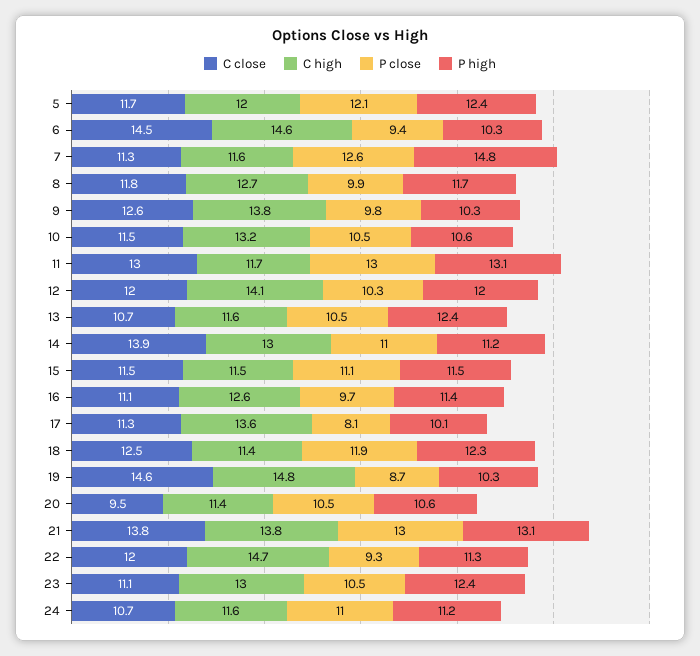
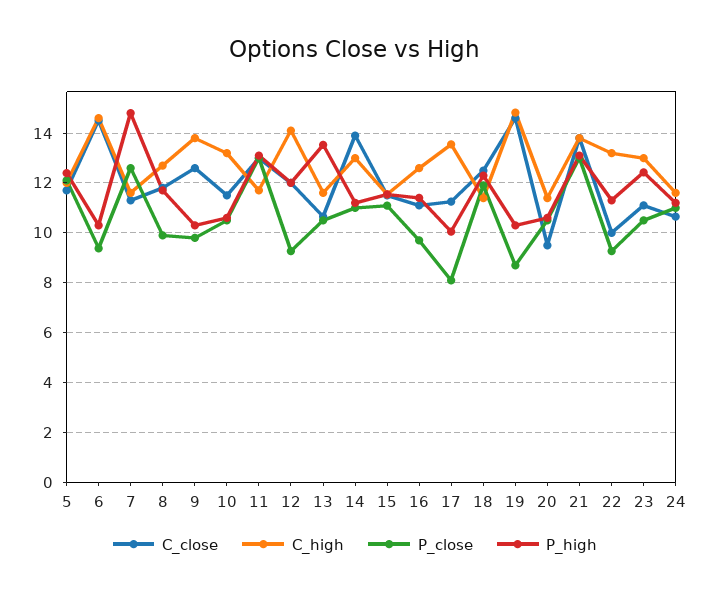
P close, 12: 10.3 -> 9.25
P high, 13: 12.4 -> 13.5
C close, 22: 12 -> 10
C high, 22: 14.7 -> 13.25

